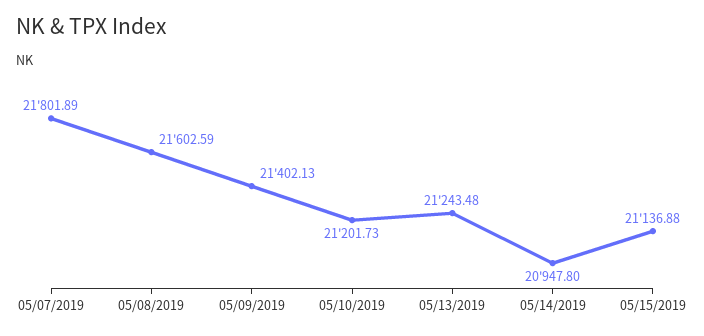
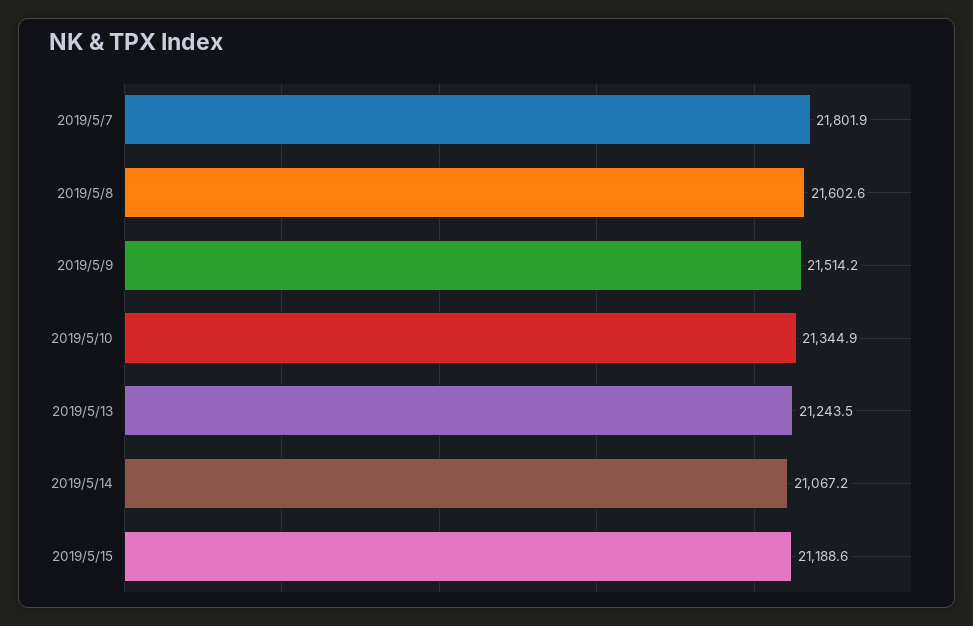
05/09/2019: 21402.13 -> 21514.2
05/10/2019: 21201.73 -> 21344.9
05/14/2019: 20947.8 -> 21067.2
05/15/2019: 21136.88 -> 21188.6

